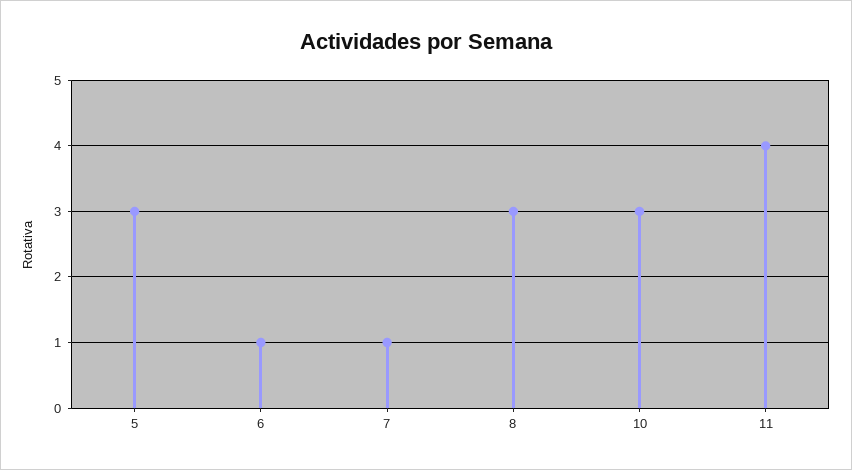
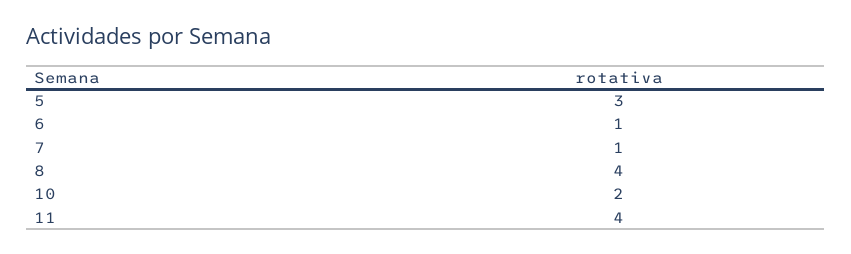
8: 3 -> 4
10: 3 -> 2

